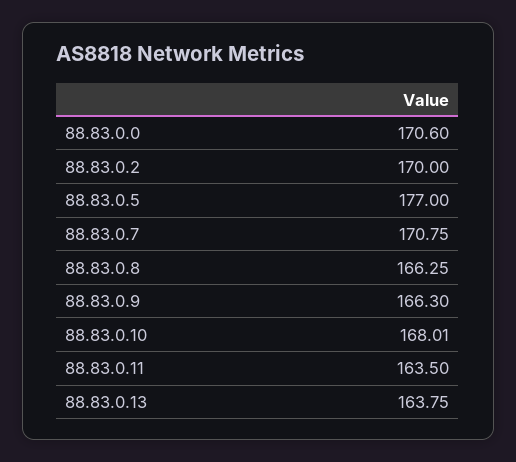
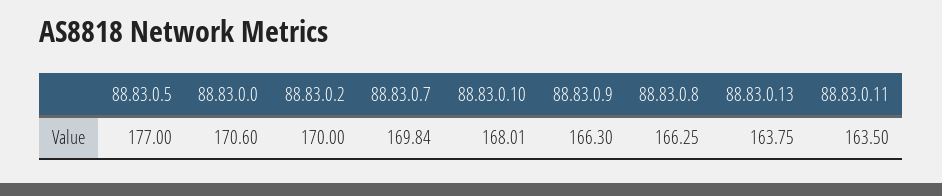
88.83.0.7: 170.75 -> 169.84

